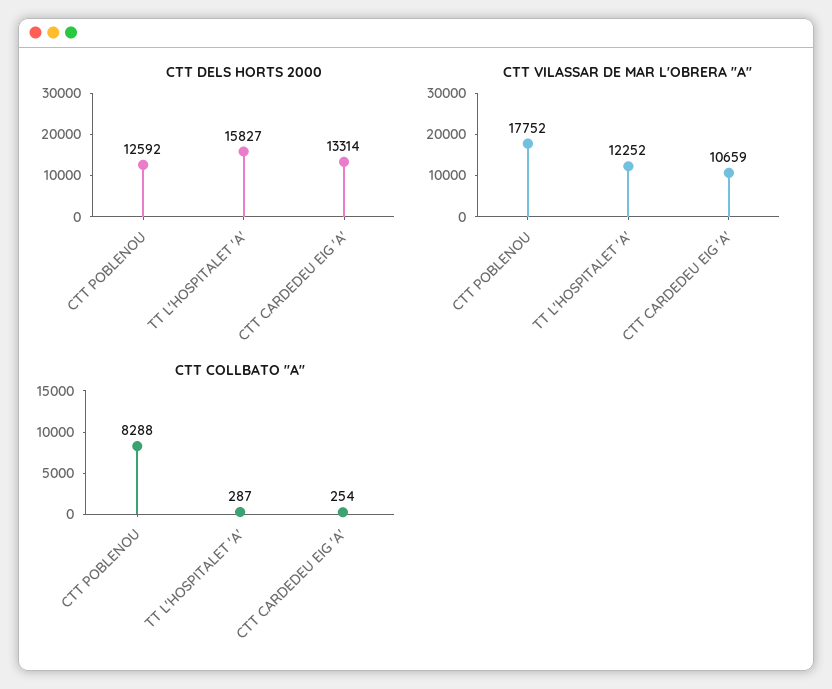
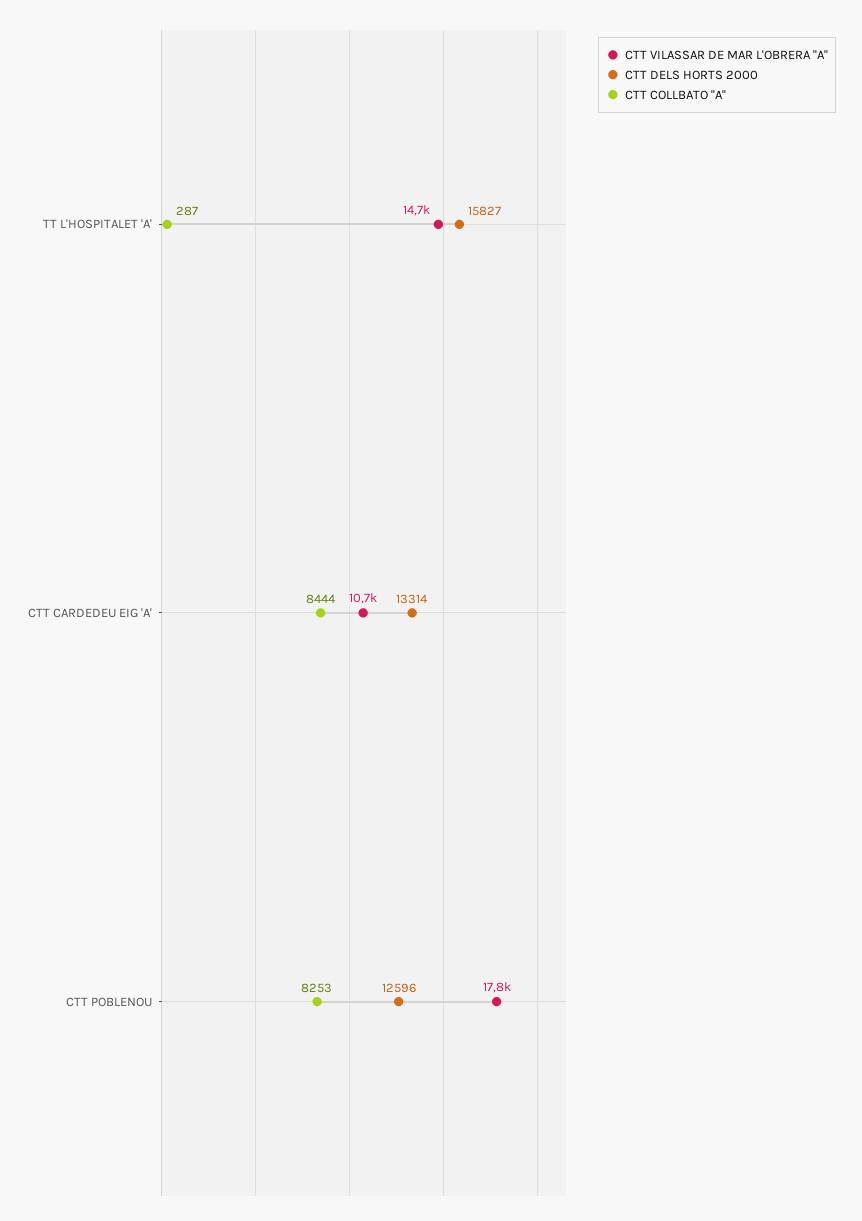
CTT DELS HORTS 2000, CTT POBLENOU: 12592 -> 12596
CTT VILASSAR DE MAR L'OBRERA ''A'', TT L'HOSPITALET 'A': 12252 -> 14700
CTT COLLBATO ''A'', CTT POBLENOU: 8288 -> 8253
CTT COLLBATO ''A'', CTT CARDEDEU EIG 'A': 254 -> 8444

